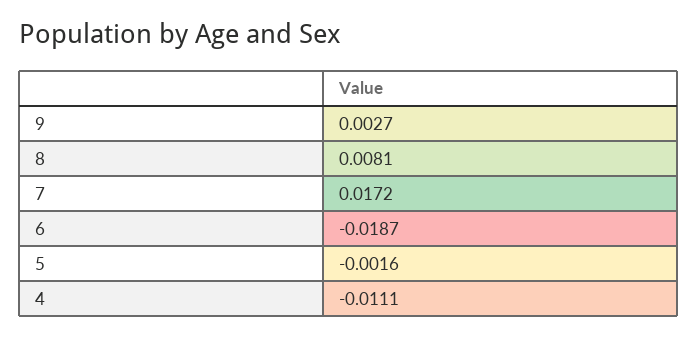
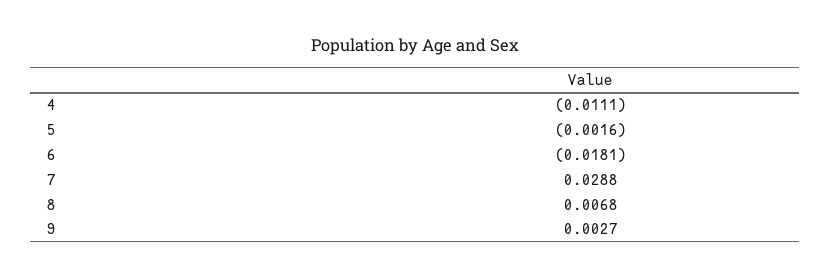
8: 0.0081 -> 0.0068
7: 0.0172 -> 0.0288
6: -0.0187 -> -0.0181

